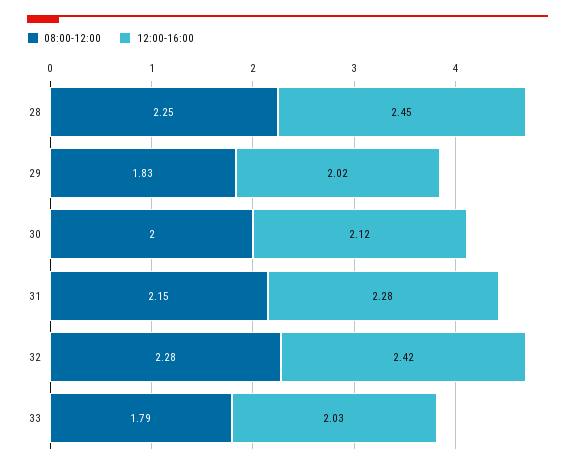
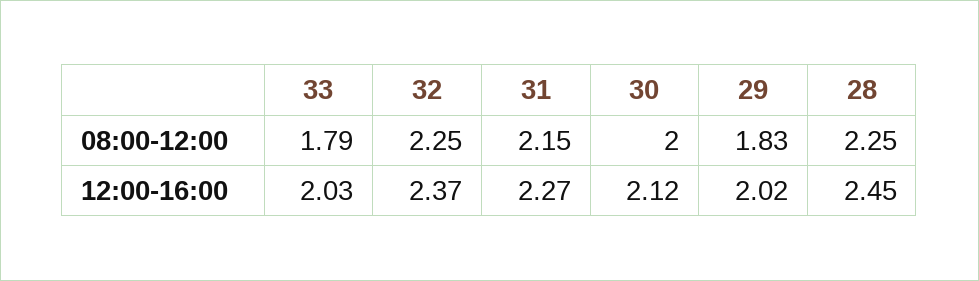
12:00-16:00, 31: 2.28 -> 2.27
08:00-12:00, 32: 2.28 -> 2.25
12:00-16:00, 32: 2.42 -> 2.37

